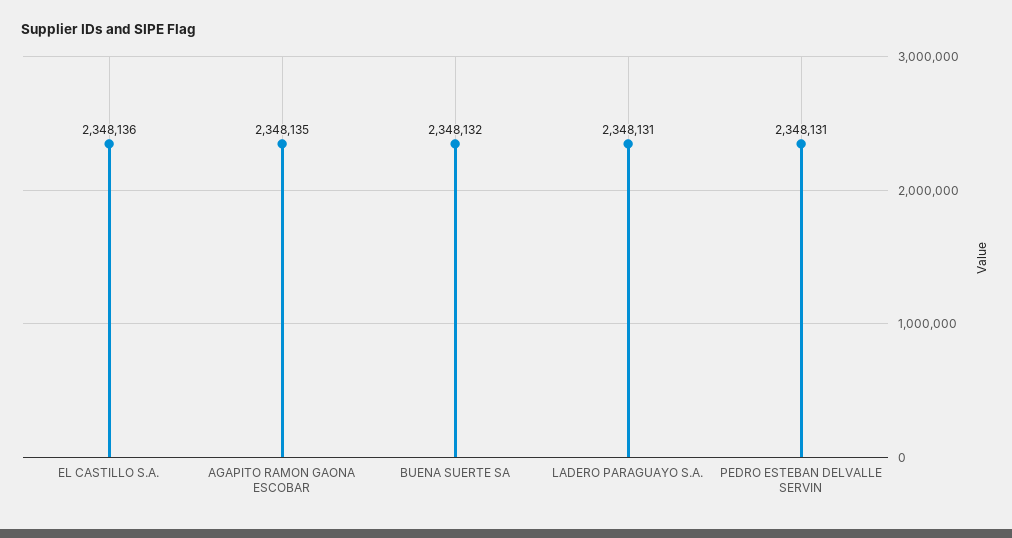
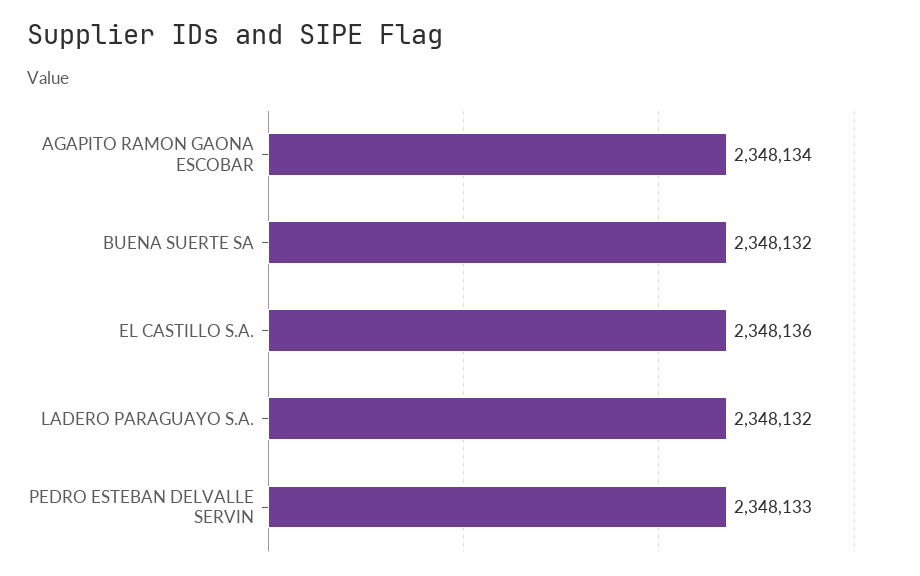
AGAPITO RAMON GAONA ESCOBAR: 2348135 -> 2348134
LADERO PARAGUAYO S.A.: 2348131 -> 2348132
PEDRO ESTEBAN DELVALLE SERVIN: 2348131 -> 2348133

